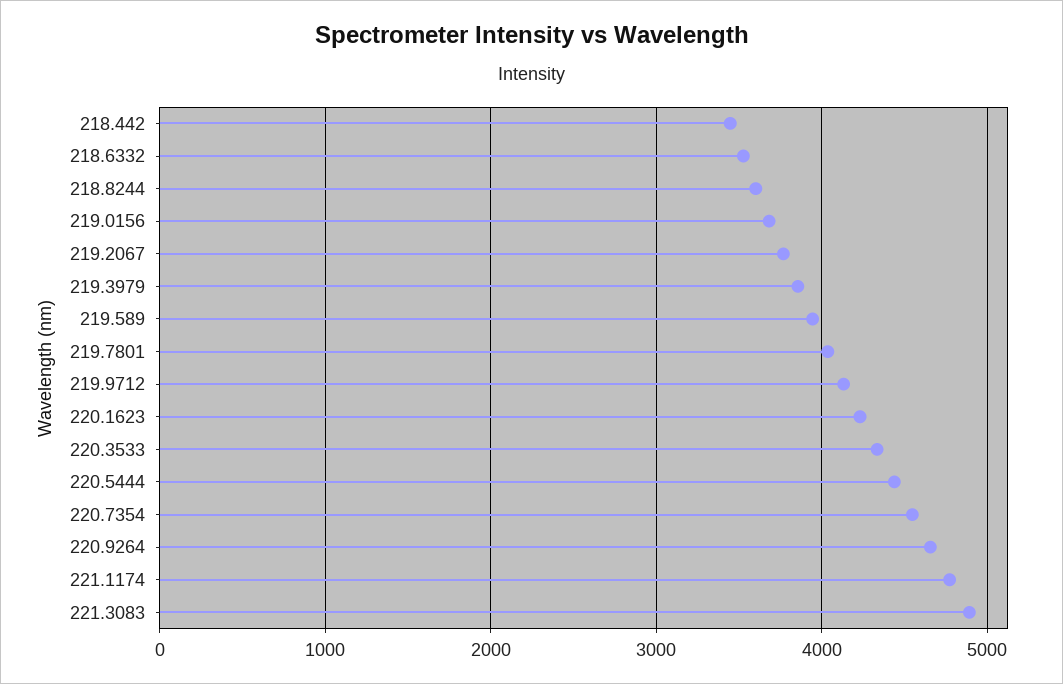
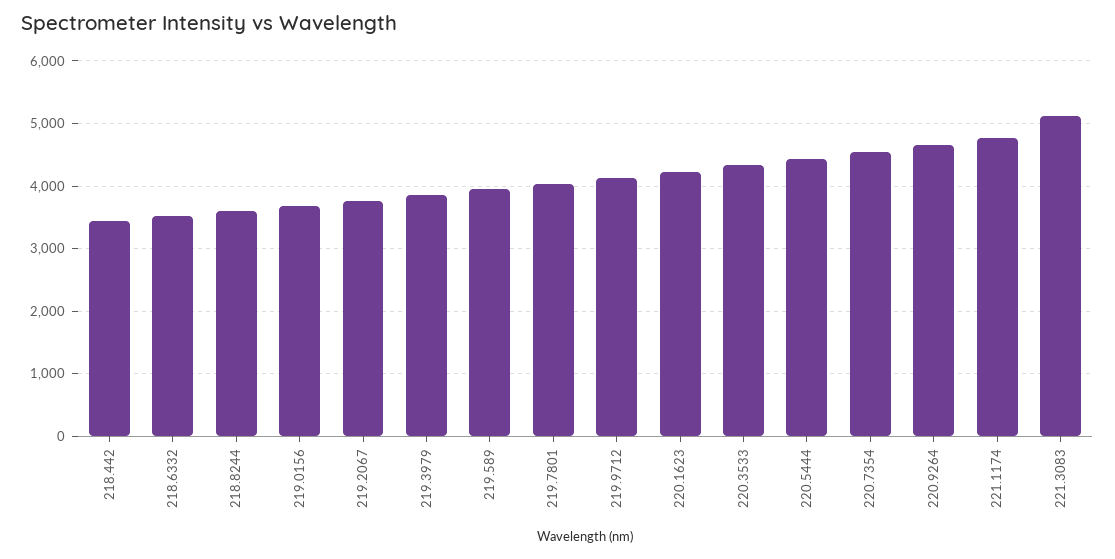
221.3083: 4900 -> 5100

